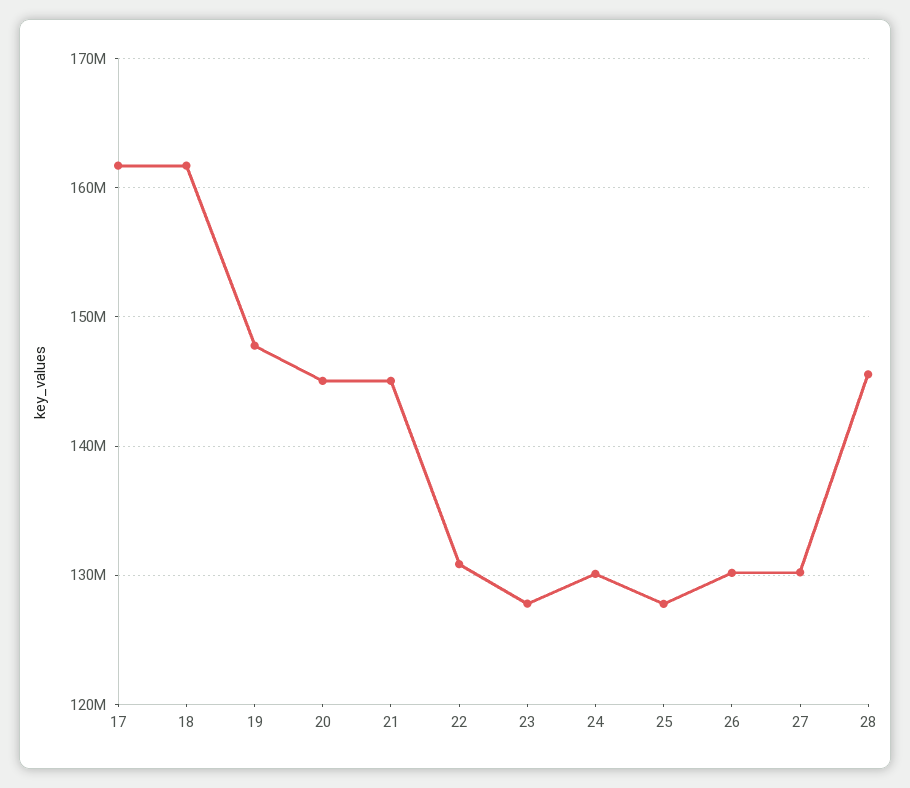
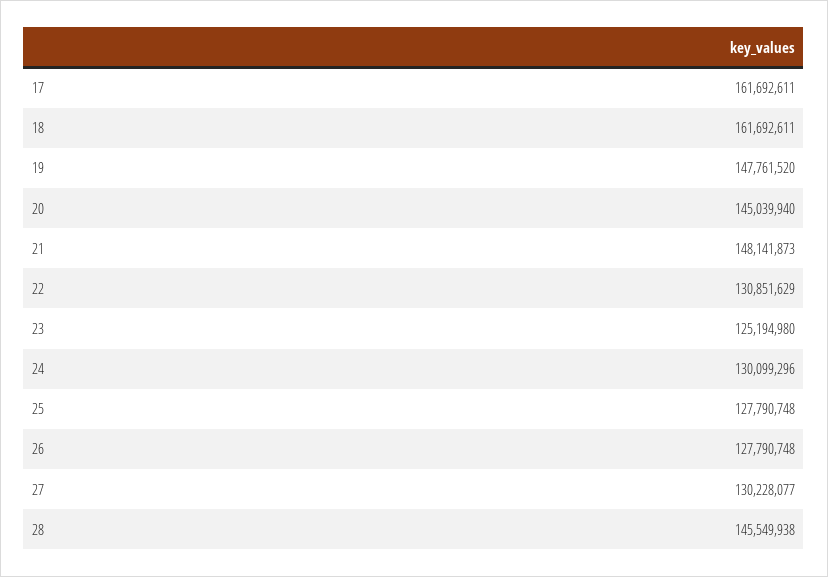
21: 145000000 -> 148141873
23: 128000000 -> 125194980
26: 130000000 -> 127790748

